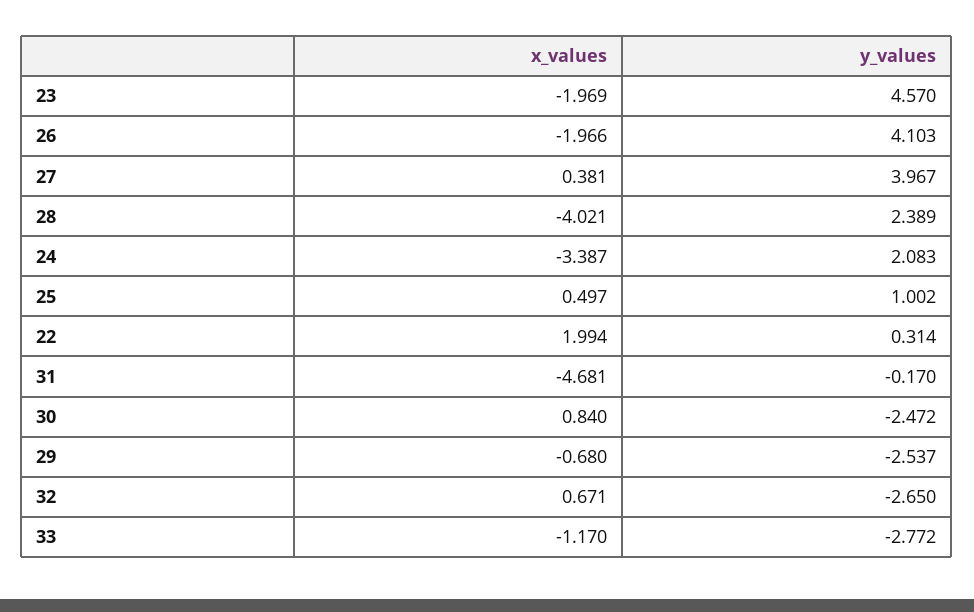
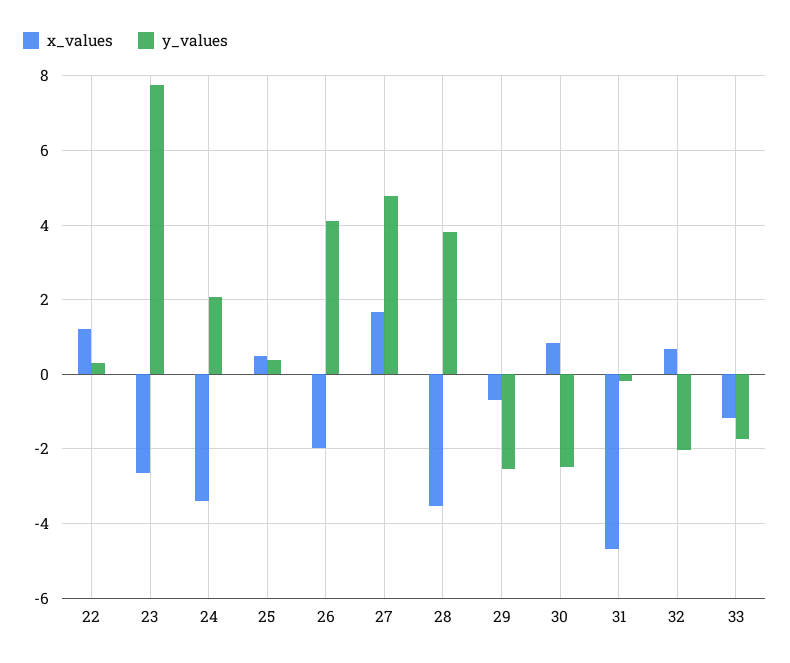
x_values, 23: -1.969 -> -2.6
y_values, 23: 4.57 -> 7.8
x_values, 27: 0.381 -> 1.6
y_values, 27: 3.967 -> 4.8
x_values, 28: -4.021 -> -3.6
y_values, 28: 2.389 -> 3.8
y_values, 25: 1.002 -> 0.4
x_values, 22: 1.994 -> 1.2
y_values, 32: -2.65 -> -2
y_values, 33: -2.772 -> -1.8

